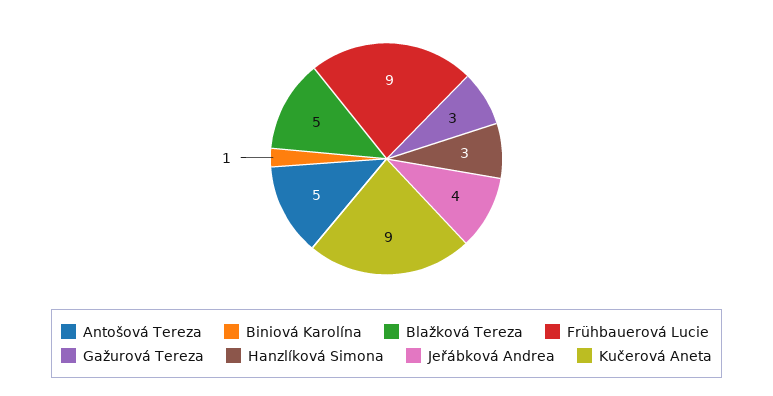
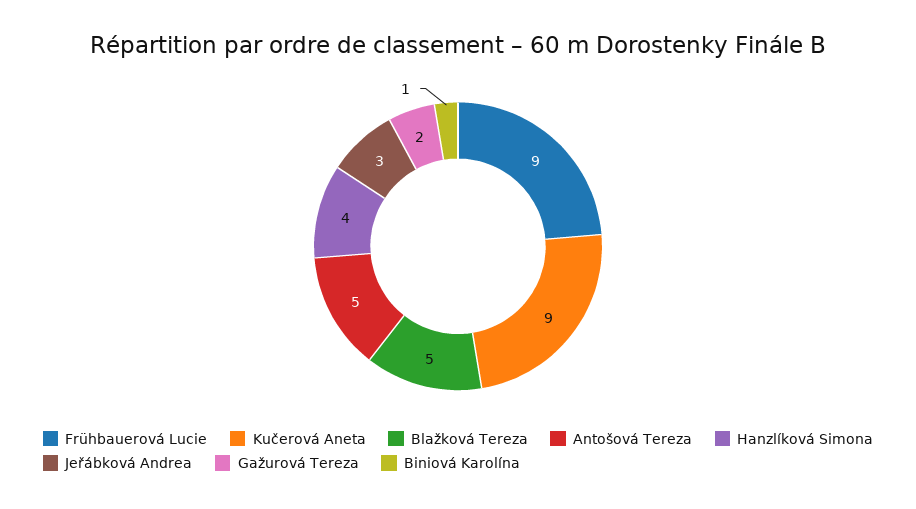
Gažurová Tereza: 3 -> 2
Hanzlíková Simona: 3 -> 4
Jeřábková Andrea: 4 -> 3

